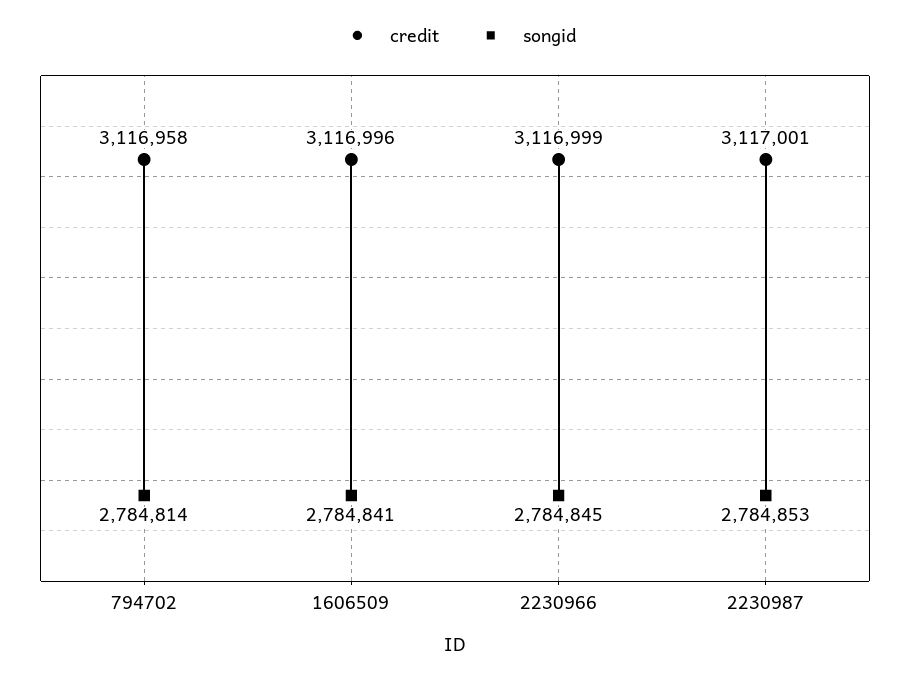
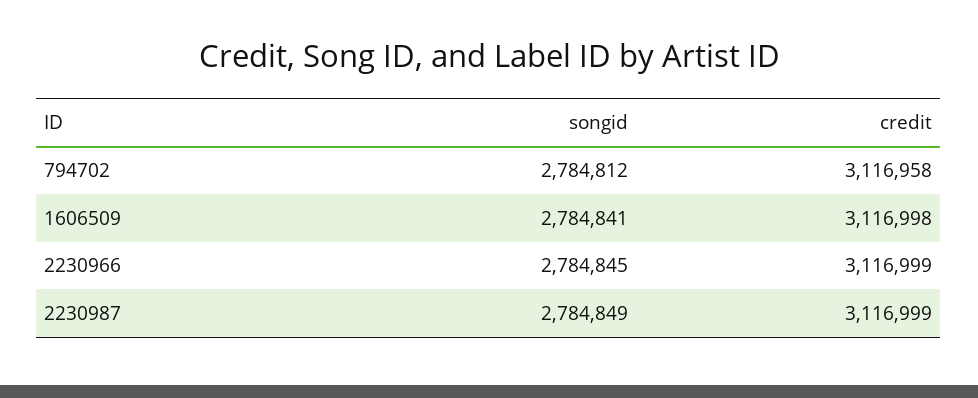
songid, 794702: 2784814 -> 2784812
credit, 1606509: 3116996 -> 3116998
credit, 2230987: 3117001 -> 3116999
songid, 2230987: 2784853 -> 2784849

